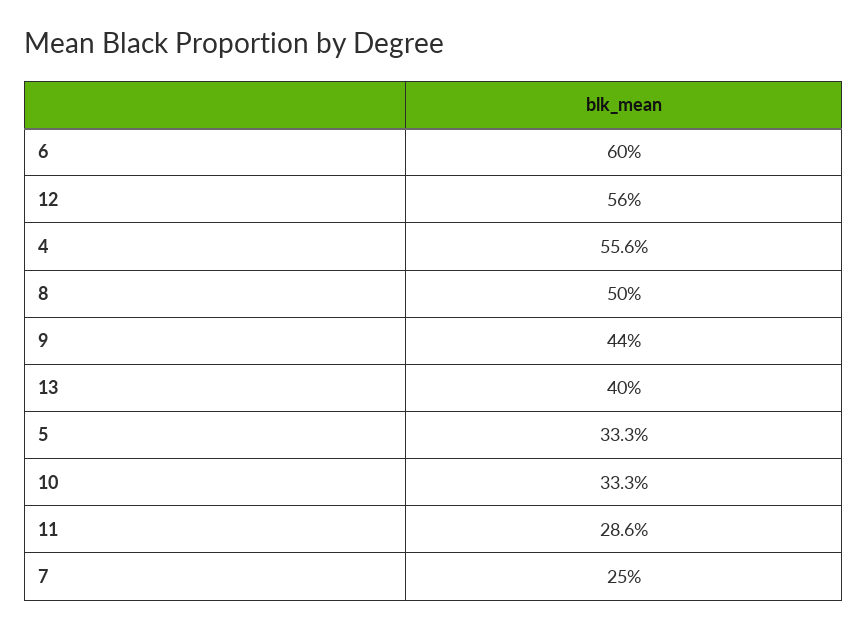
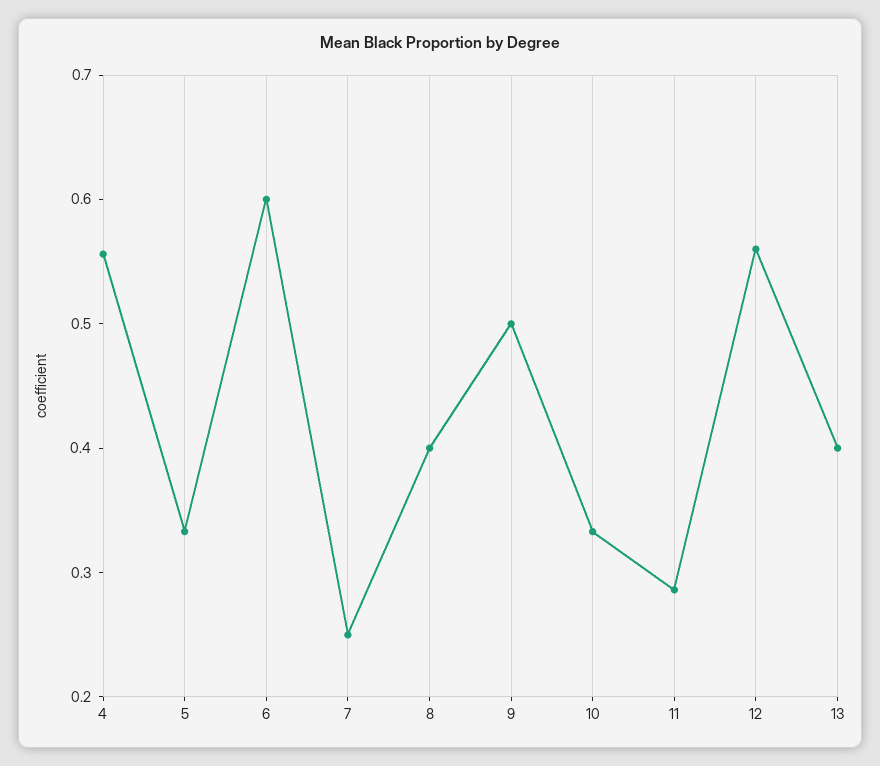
8: 0.5 -> 0.4
9: 0.44 -> 0.5

